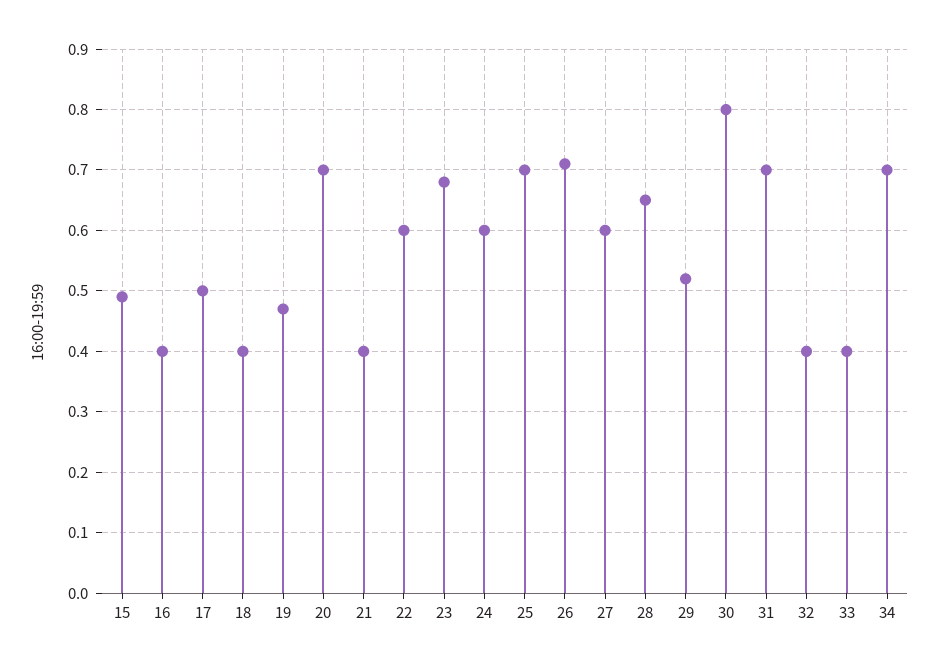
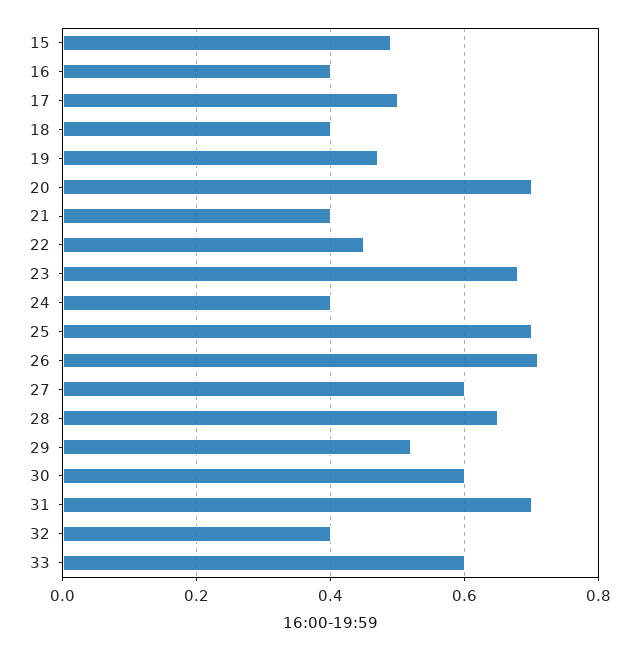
22: 0.6 -> 0.45
24: 0.6 -> 0.4
30: 0.8 -> 0.6
33: 0.4 -> 0.6
34: 0.7 -> none

